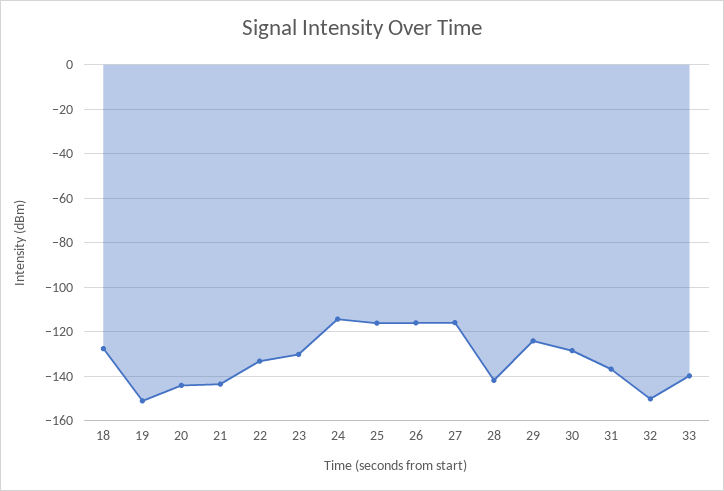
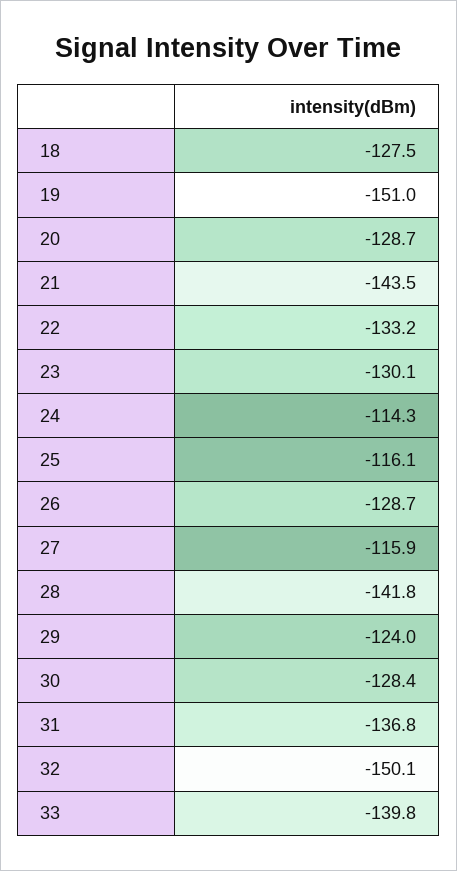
20: -145 -> -128.7
26: -115 -> -128.7

